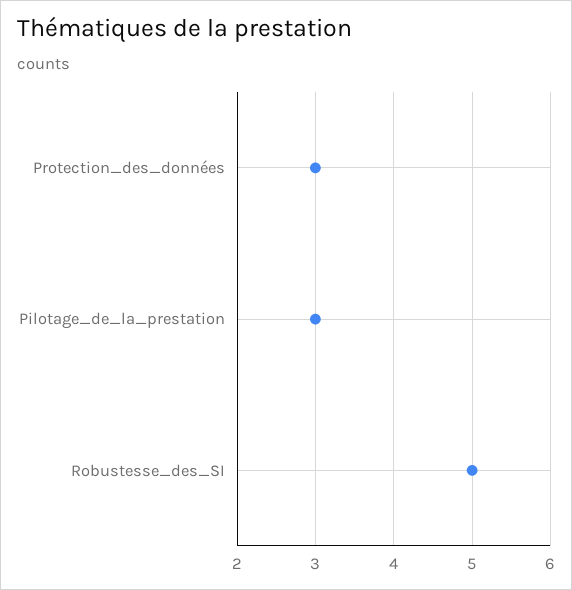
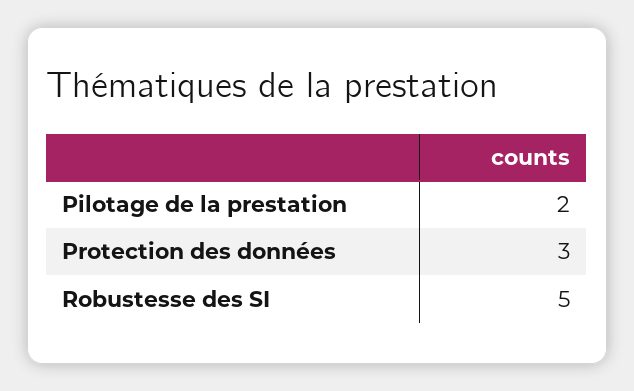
Pilotage_de_la_prestation: 3 -> 2

